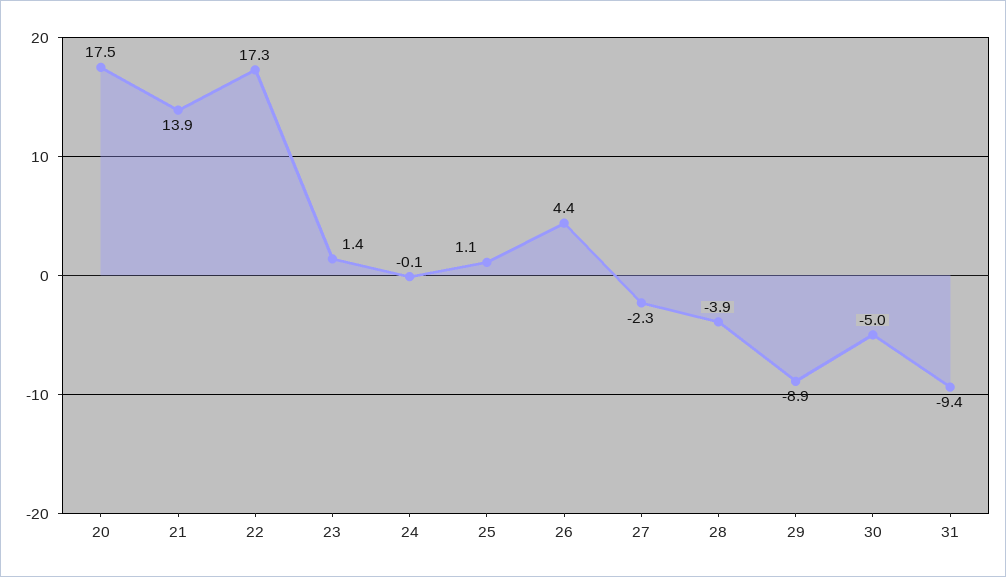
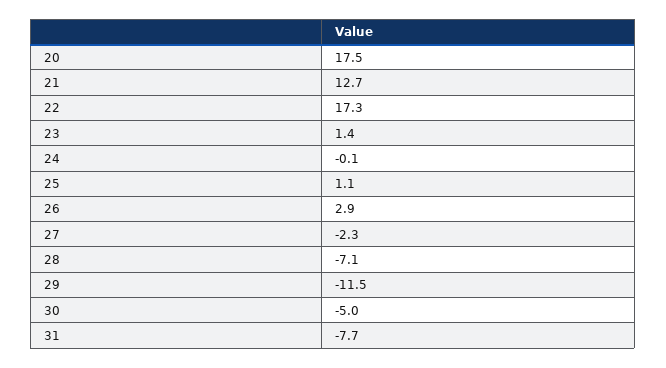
21: 13.9 -> 12.7
26: 4.4 -> 2.9
28: -3.9 -> -7.1
29: -8.9 -> -11.5
31: -9.4 -> -7.7

